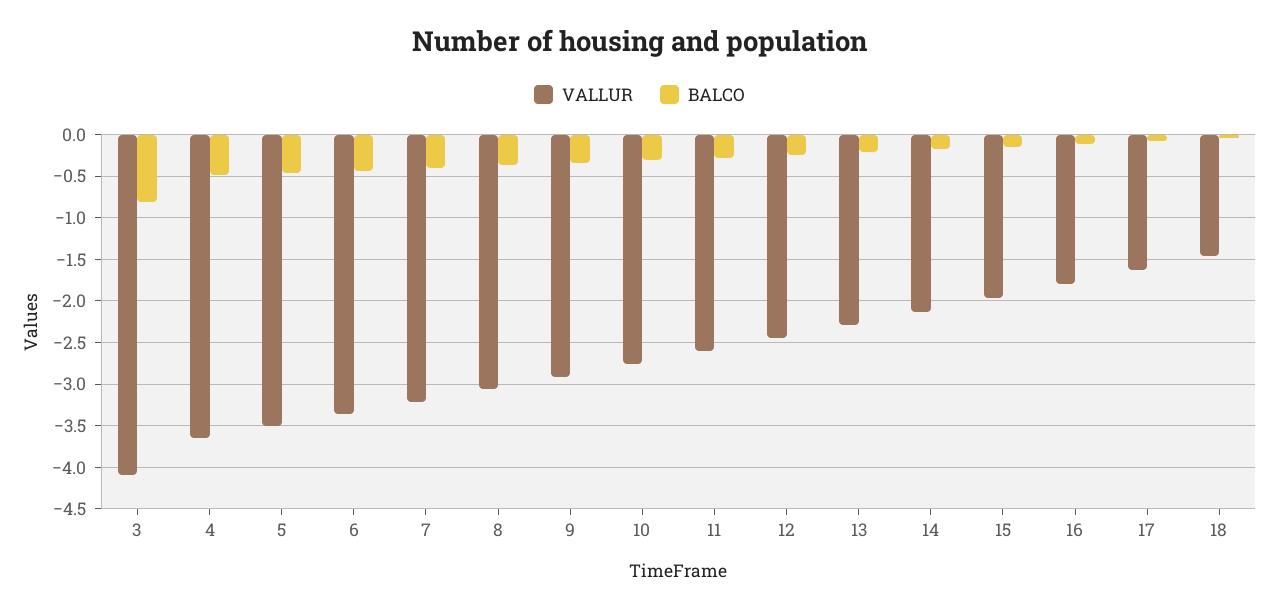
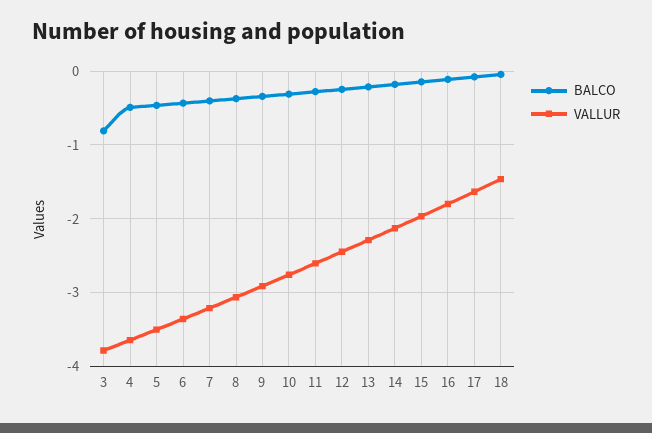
VALLUR, 3: -4.1 -> -3.8

